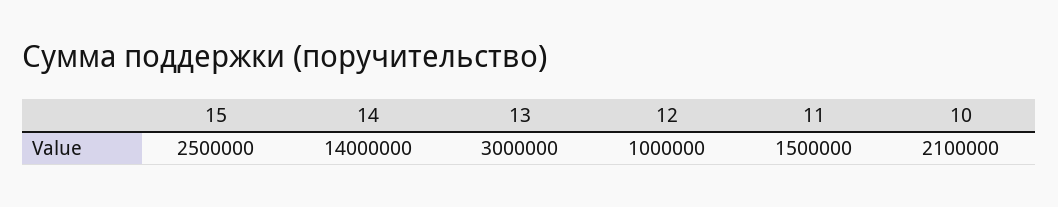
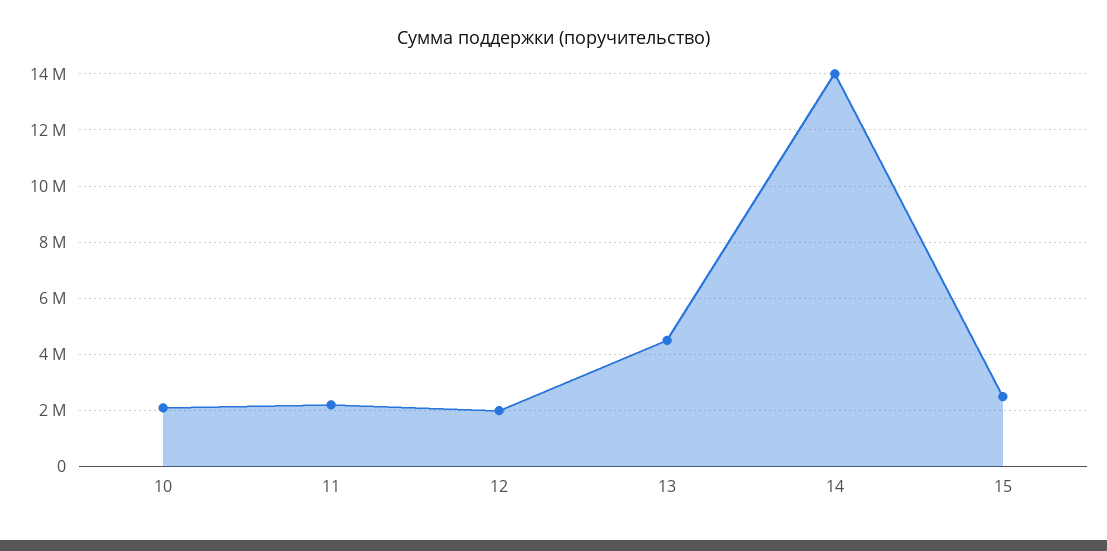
13: 3000000 -> 4500000
12: 1000000 -> 2000000
11: 1500000 -> 2250000

